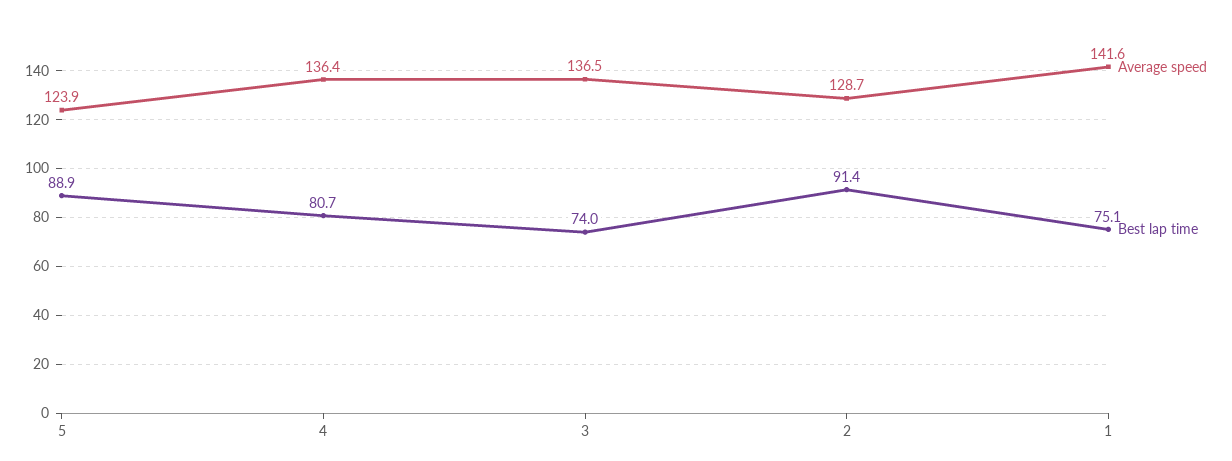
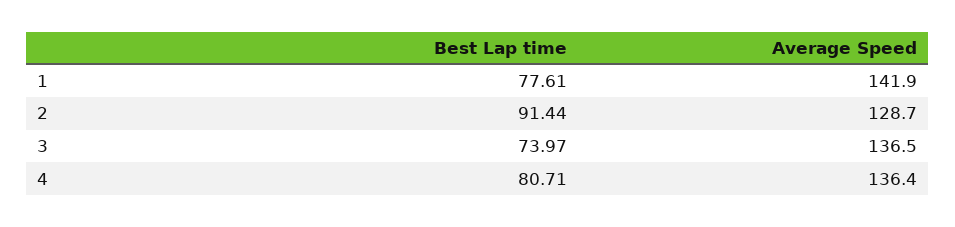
Average speed, 5: 123.9 -> none
Best lap time, 5: 88.9 -> none
Average speed, 1: 141.6 -> 141.9
Best lap time, 1: 75.1 -> 77.61

